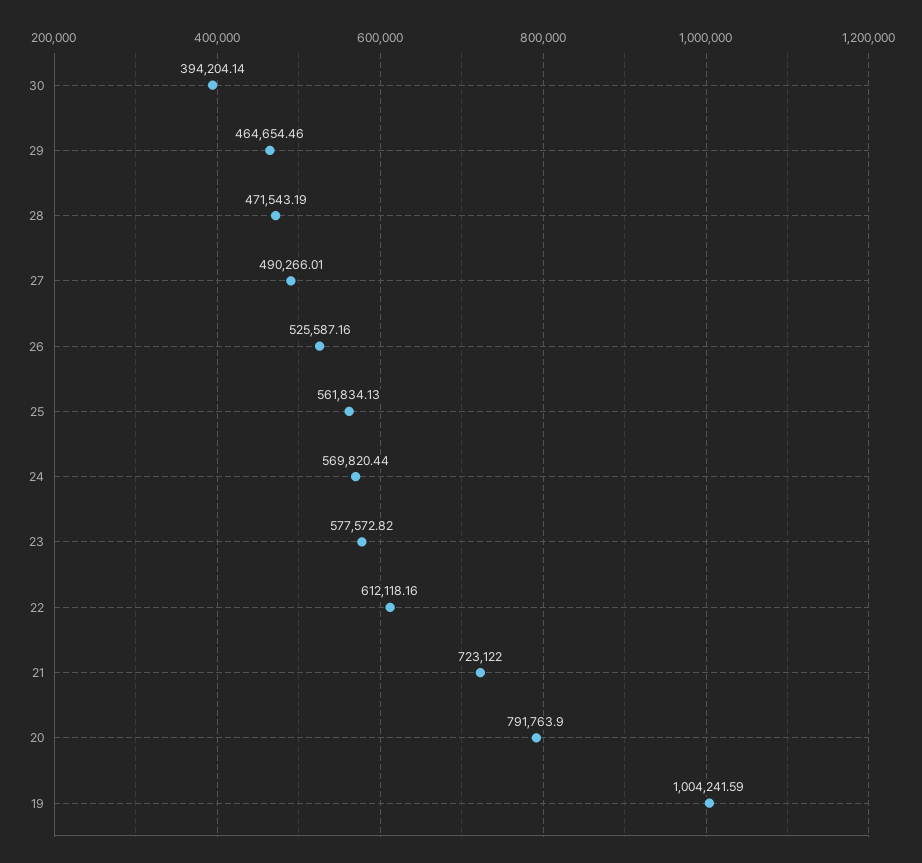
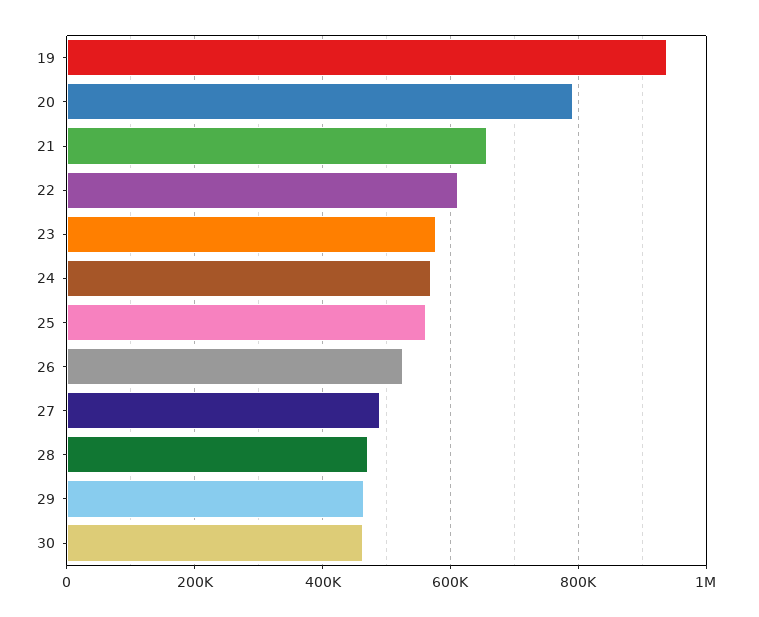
30: 394204.14 -> 460000
21: 723122 -> 660000
19: 1004241.59 -> 940000

